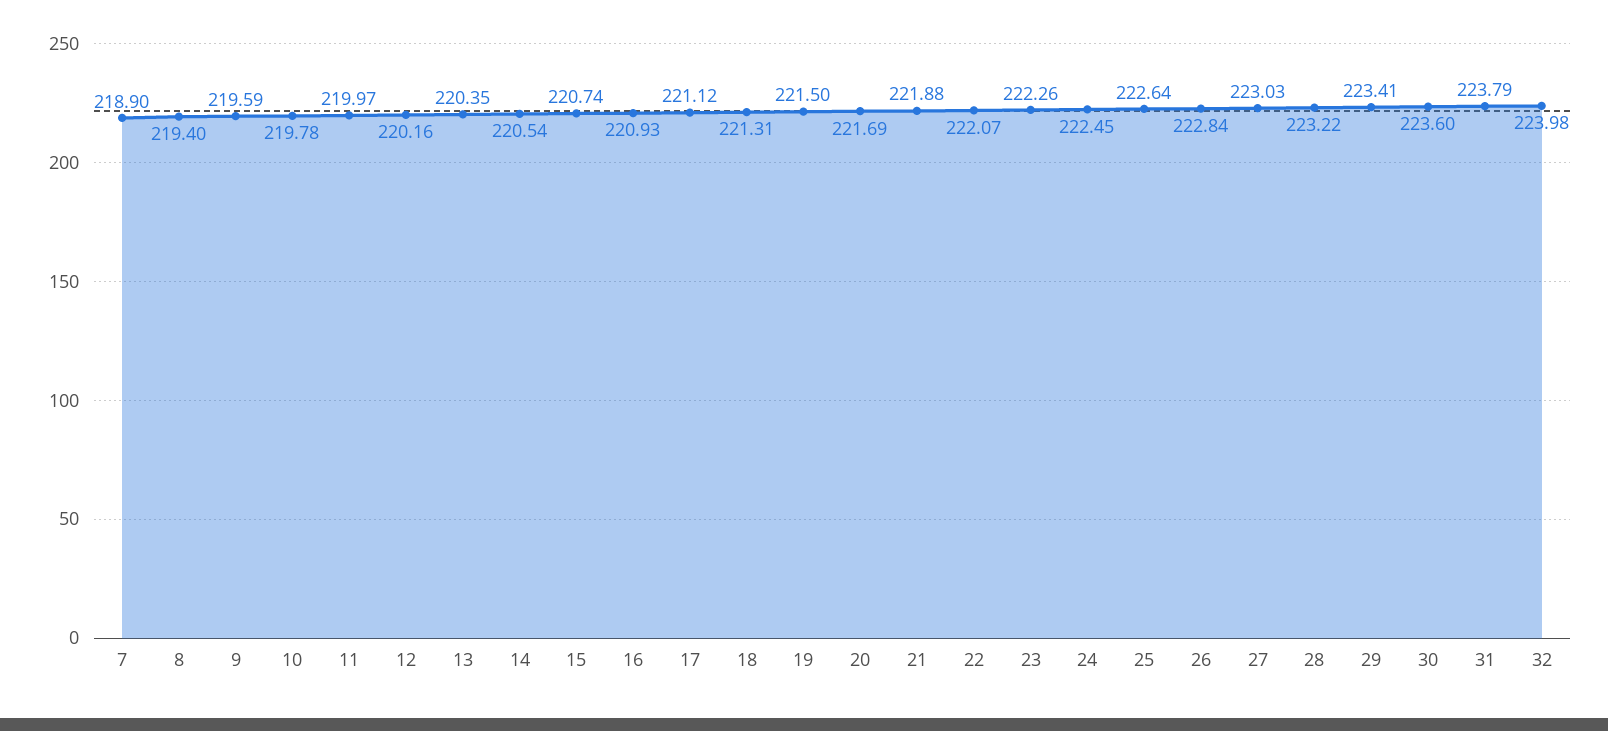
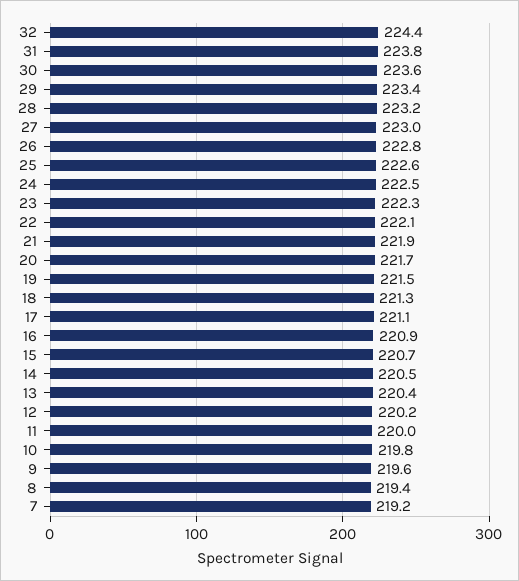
7: 218.9 -> 219.2
32: 223.98 -> 224.4

